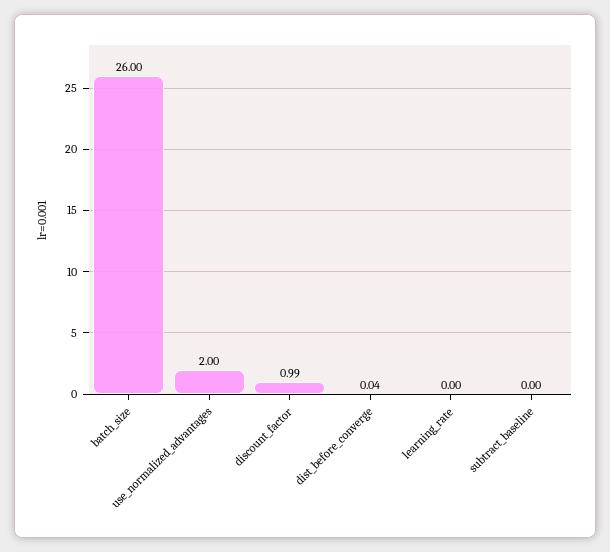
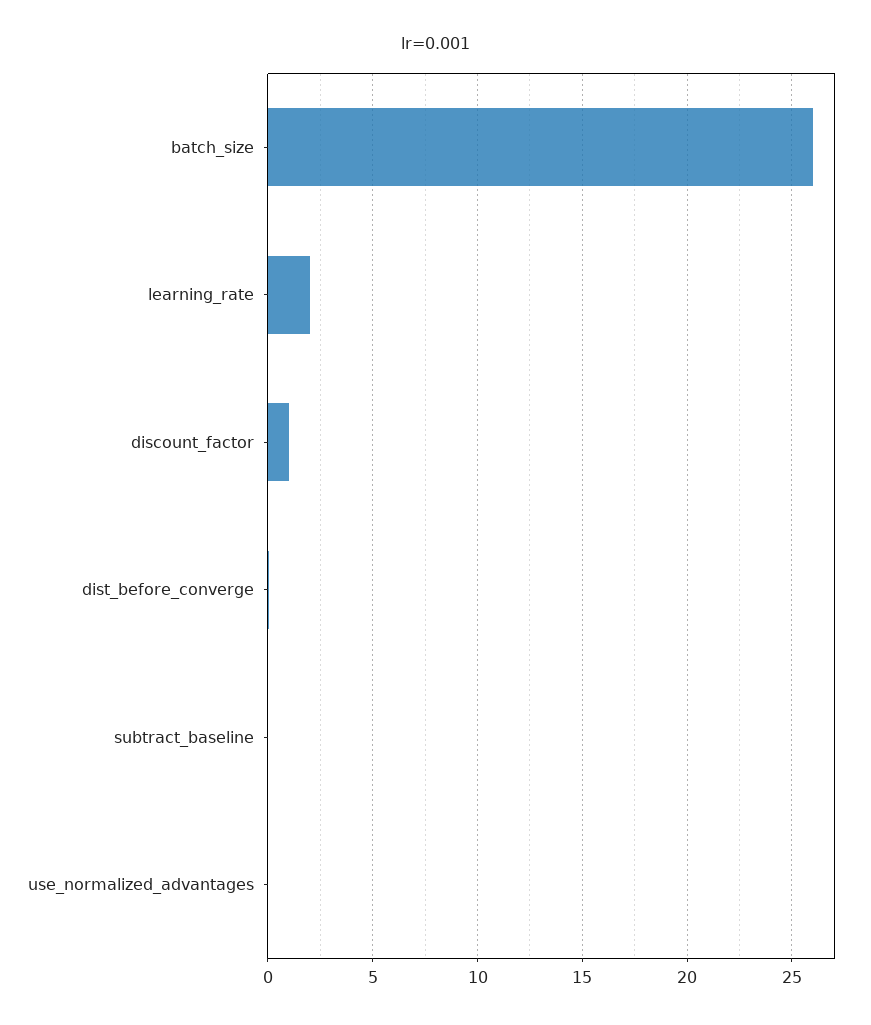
use_normalized_advantages: 2 -> 0
learning_rate: 0 -> 2

